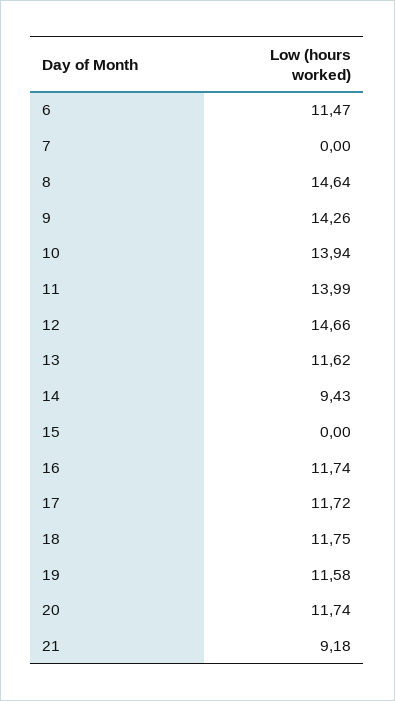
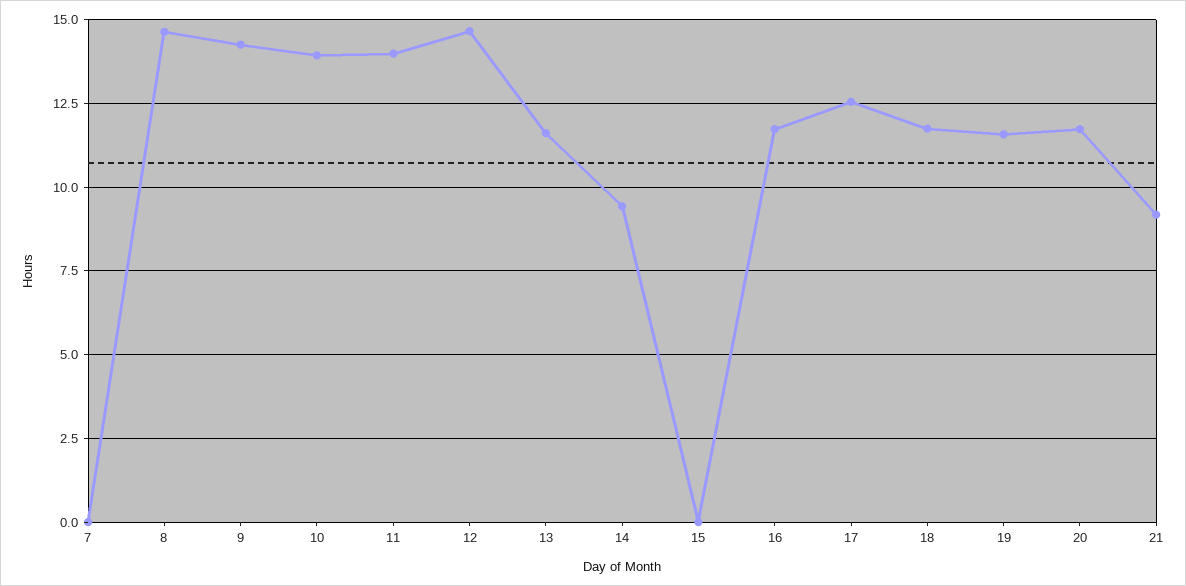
6: 11.47 -> none
17: 11.72 -> 12.5

